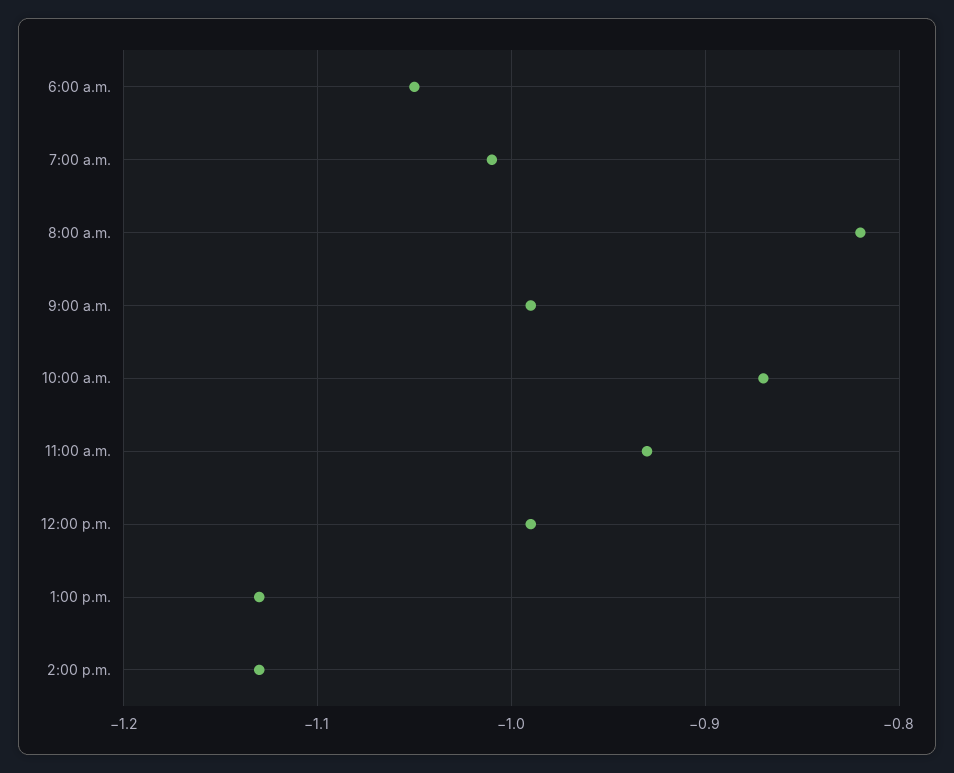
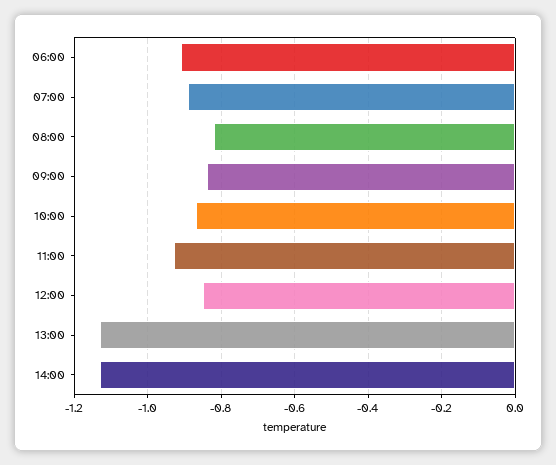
6:00 a.m.: -1.05 -> -0.9
7:00 a.m.: -1.01 -> -0.9
9:00 a.m.: -0.99 -> -0.85
12:00 p.m.: -0.99 -> -0.85

